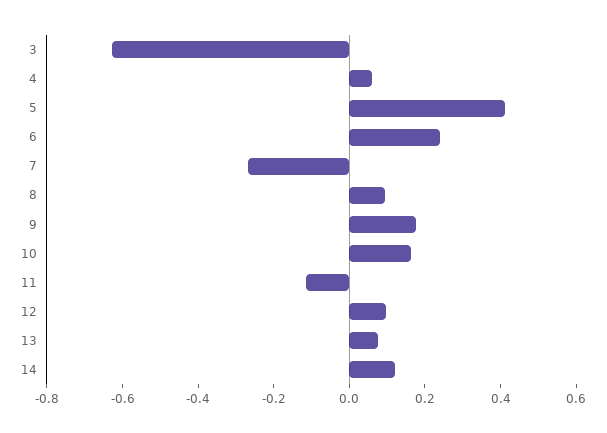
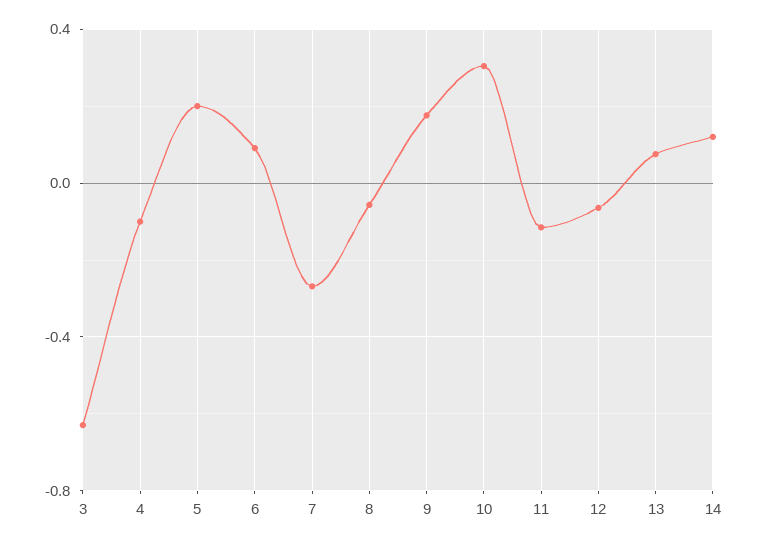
4: 0.05 -> -0.1
5: 0.4 -> 0.2
6: 0.25 -> 0.1
8: 0.1 -> -0.05
10: 0.15 -> 0.3
12: 0.1 -> -0.05

